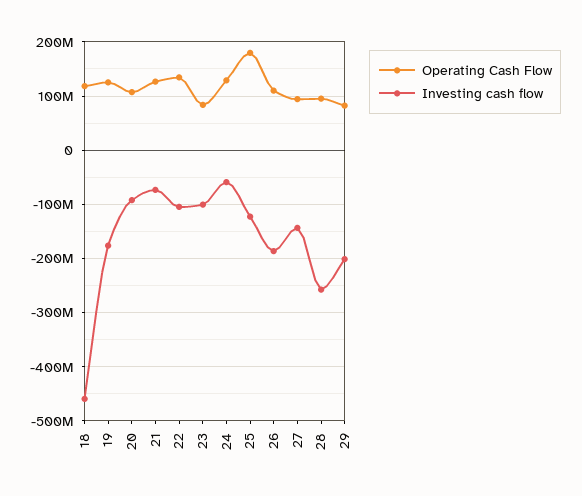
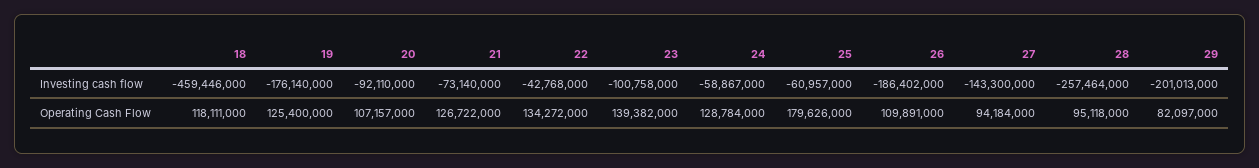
Investing cash flow, 22: -100000000 -> -42768000
Operating Cash Flow, 23: 80000000 -> 139382000
Investing cash flow, 25: -120000000 -> -60957000

